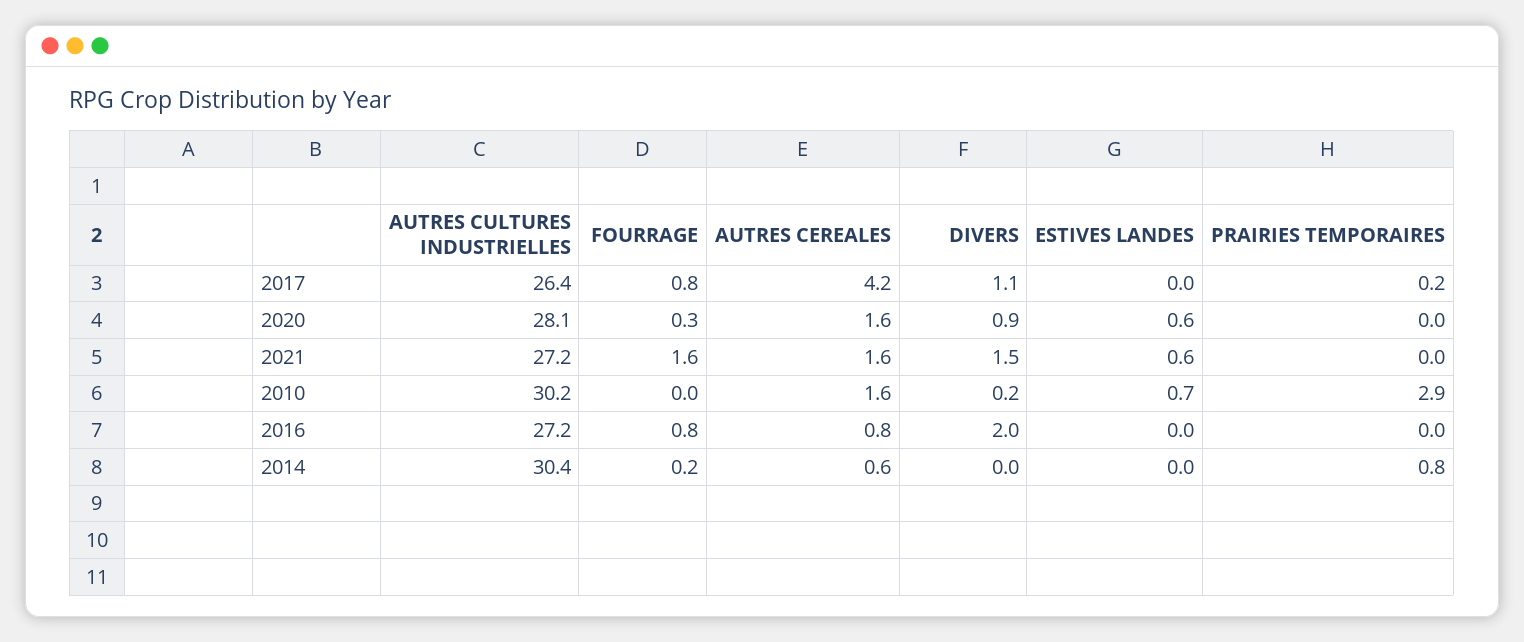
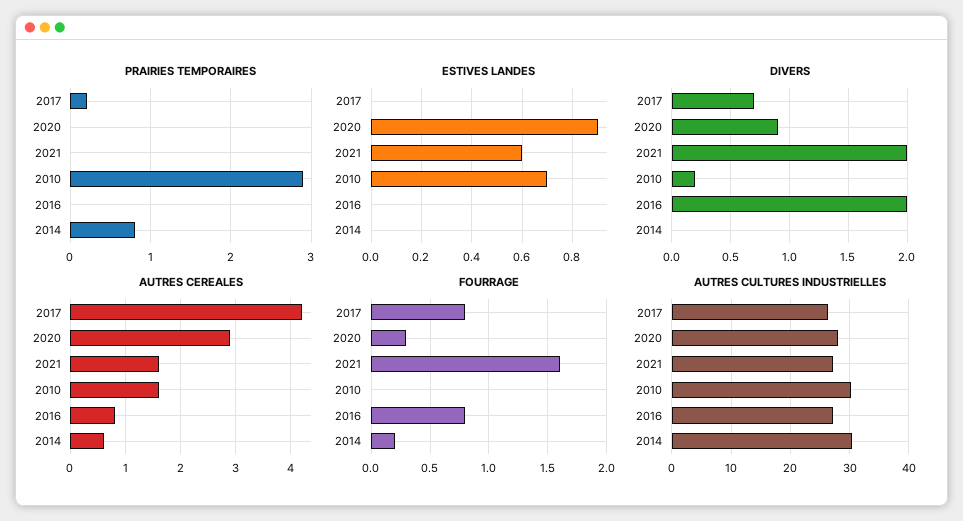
DIVERS, 2017: 1.1 -> 0.7
AUTRES CEREALES, 2020: 1.6 -> 3
ESTIVES LANDES, 2020: 0.6 -> 0.9
DIVERS, 2021: 1.5 -> 2

